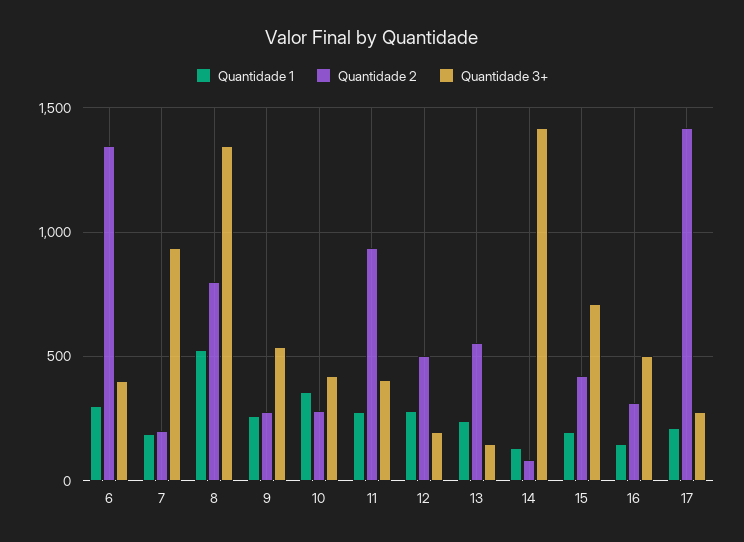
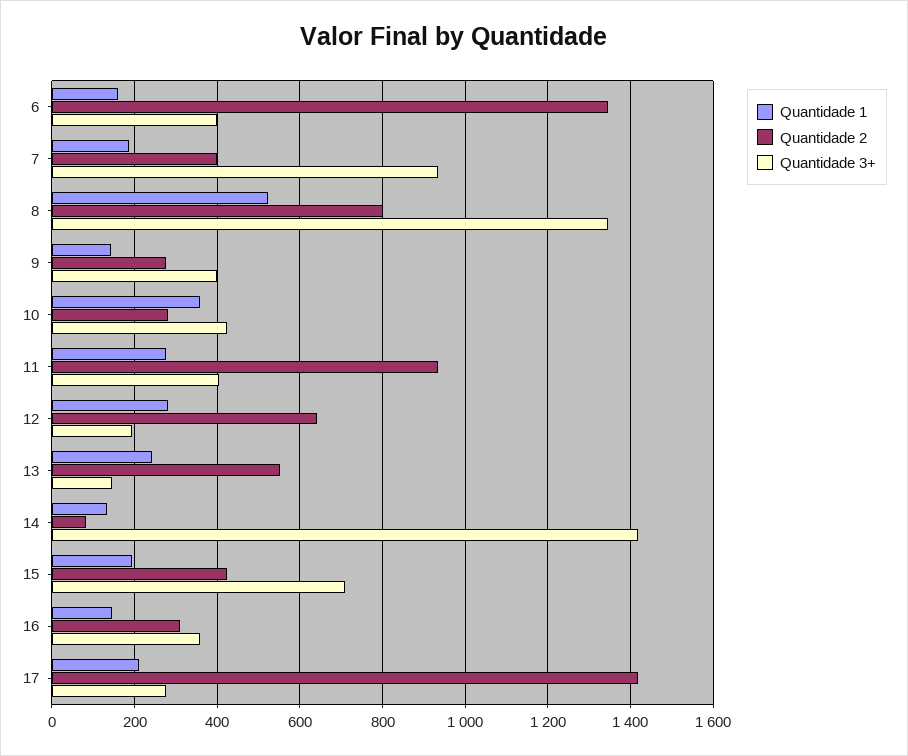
Quantidade 1, 6: 300 -> 160
Quantidade 2, 7: 200 -> 400
Quantidade 1, 9: 250 -> 140
Quantidade 3+, 9: 550 -> 400
Quantidade 2, 12: 500 -> 640
Quantidade 3+, 16: 500 -> 360

